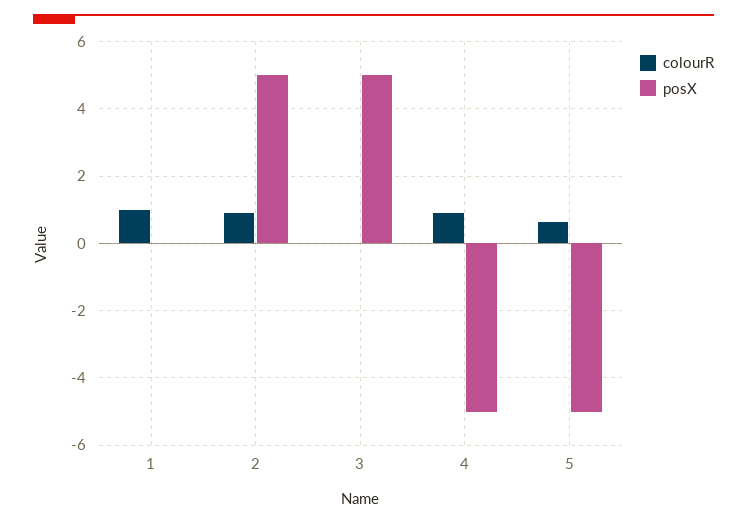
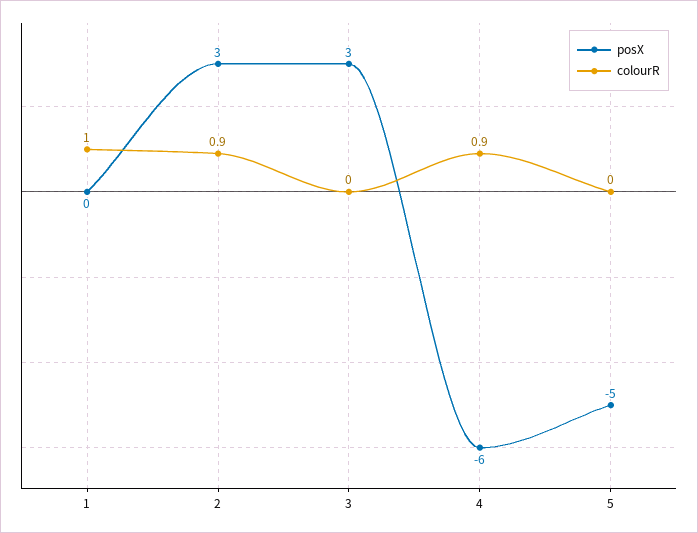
posX, 2: 5 -> 3
posX, 3: 5 -> 3
posX, 4: -5 -> -6
colourR, 5: 0.6 -> 0

